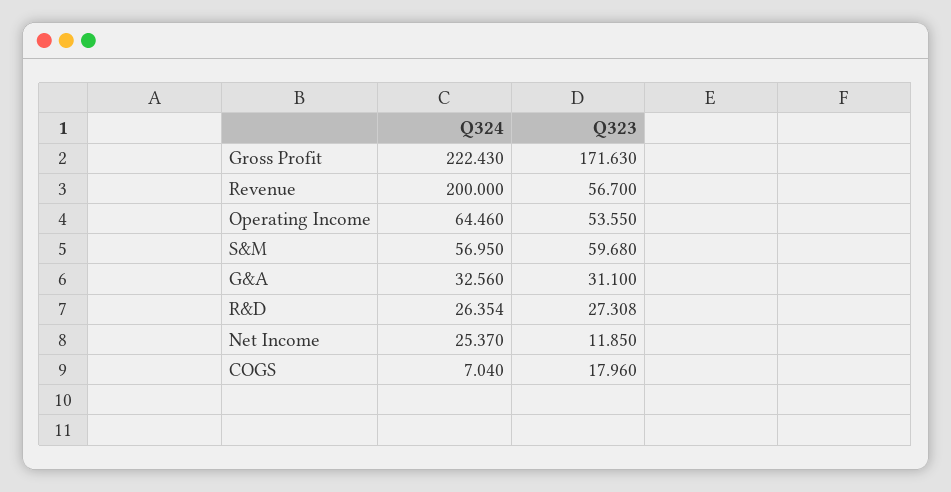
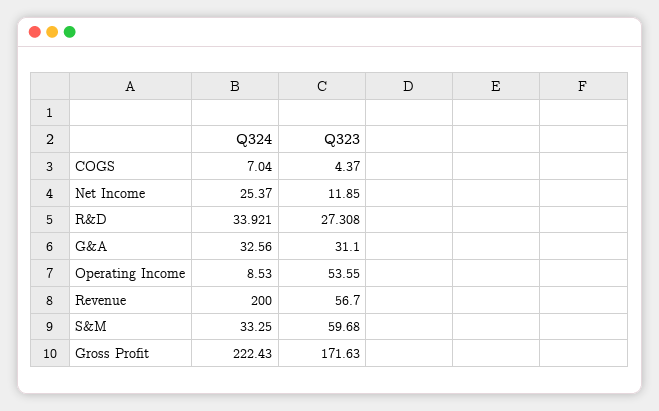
Q324, Operating Income: 64.46 -> 8.53
Q324, S&M: 56.95 -> 33.25
Q324, R&D: 26.354 -> 33.921
Q323, COGS: 17.96 -> 4.37

